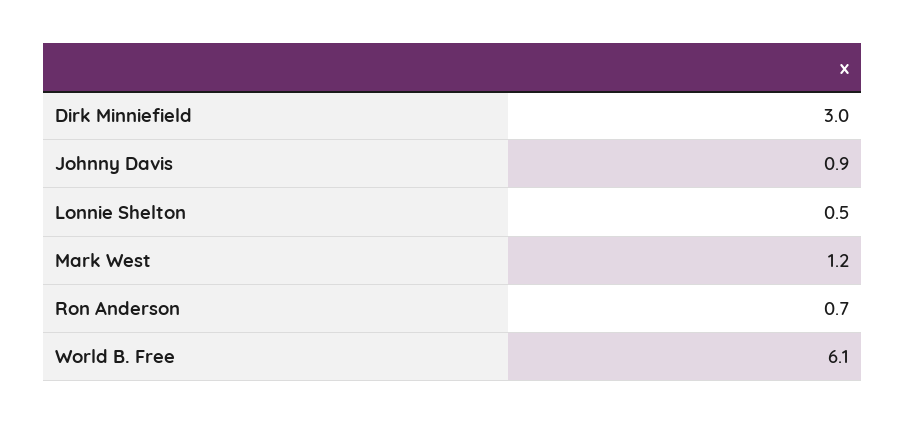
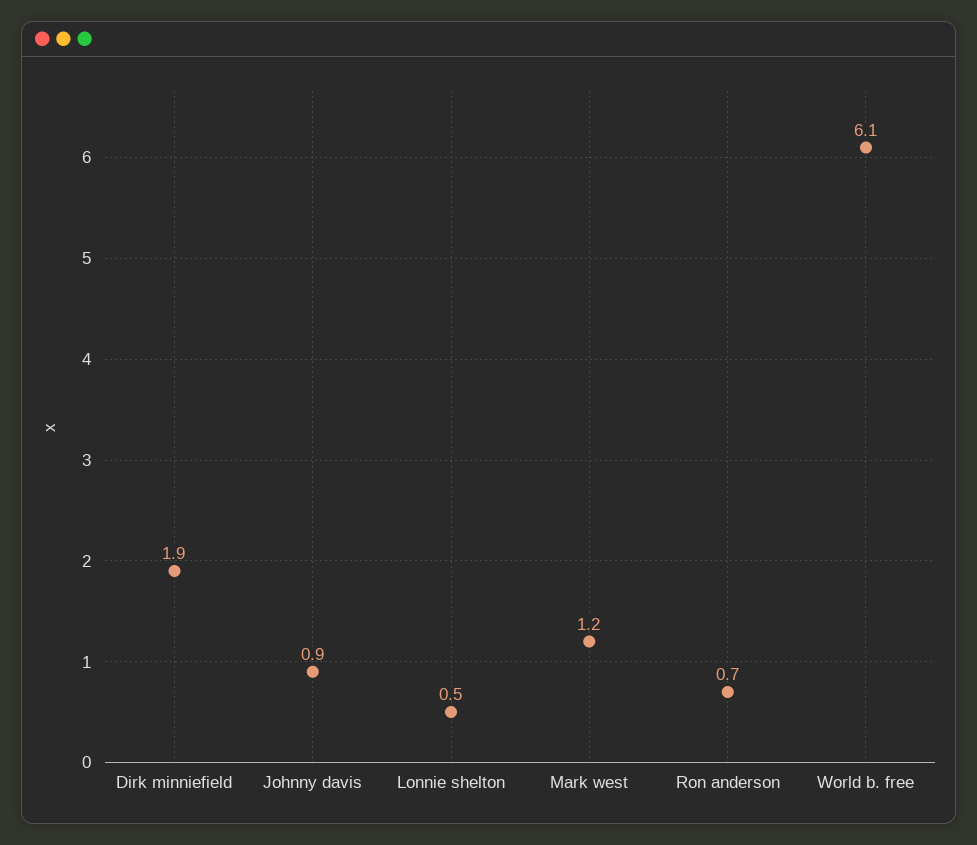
Dirk Minniefield: 3 -> 1.9

